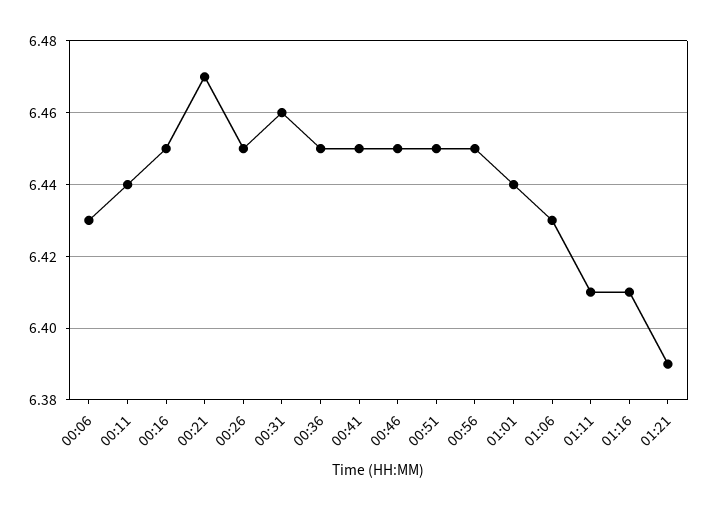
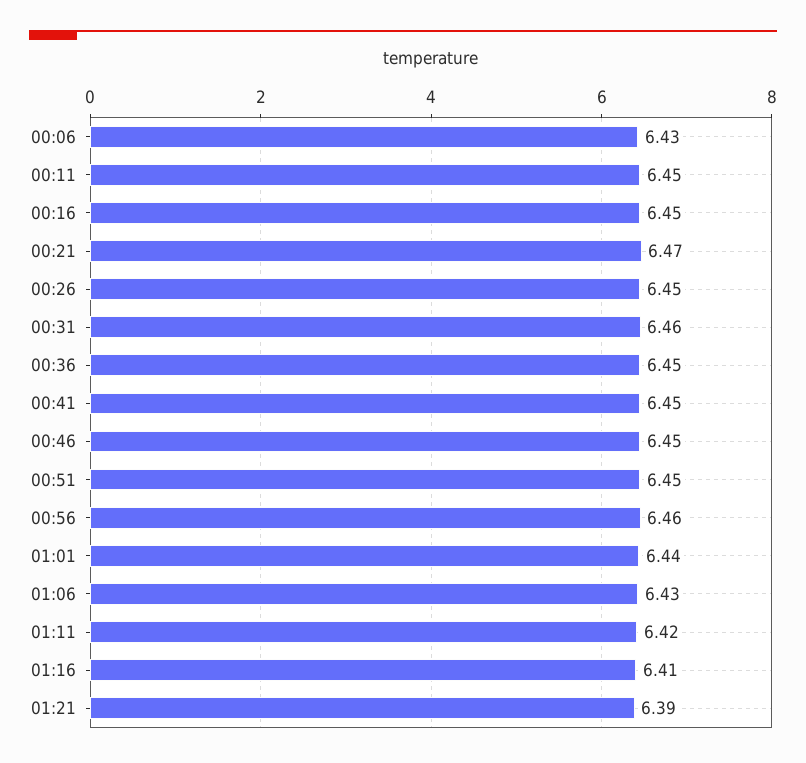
00:11: 6.44 -> 6.45
00:56: 6.45 -> 6.46
01:11: 6.41 -> 6.42

